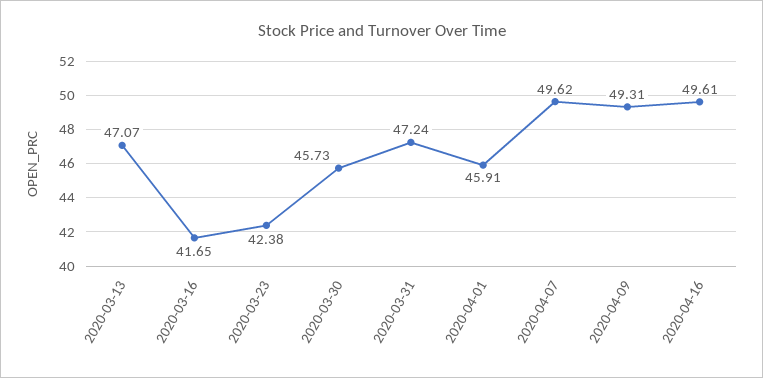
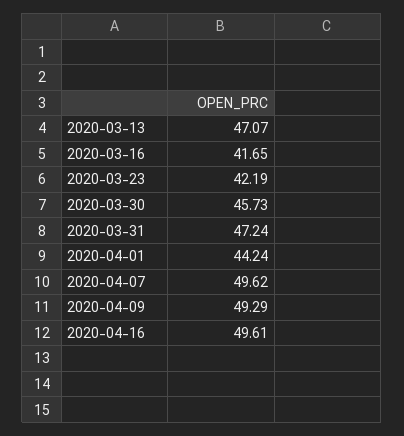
2020-03-23: 42.38 -> 42.19
2020-04-01: 45.91 -> 44.24
2020-04-09: 49.31 -> 49.29

